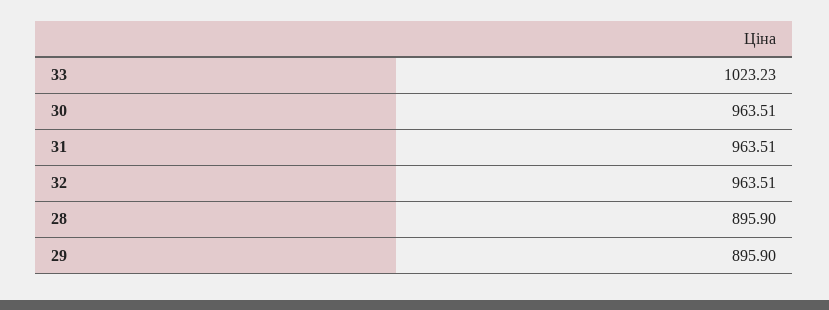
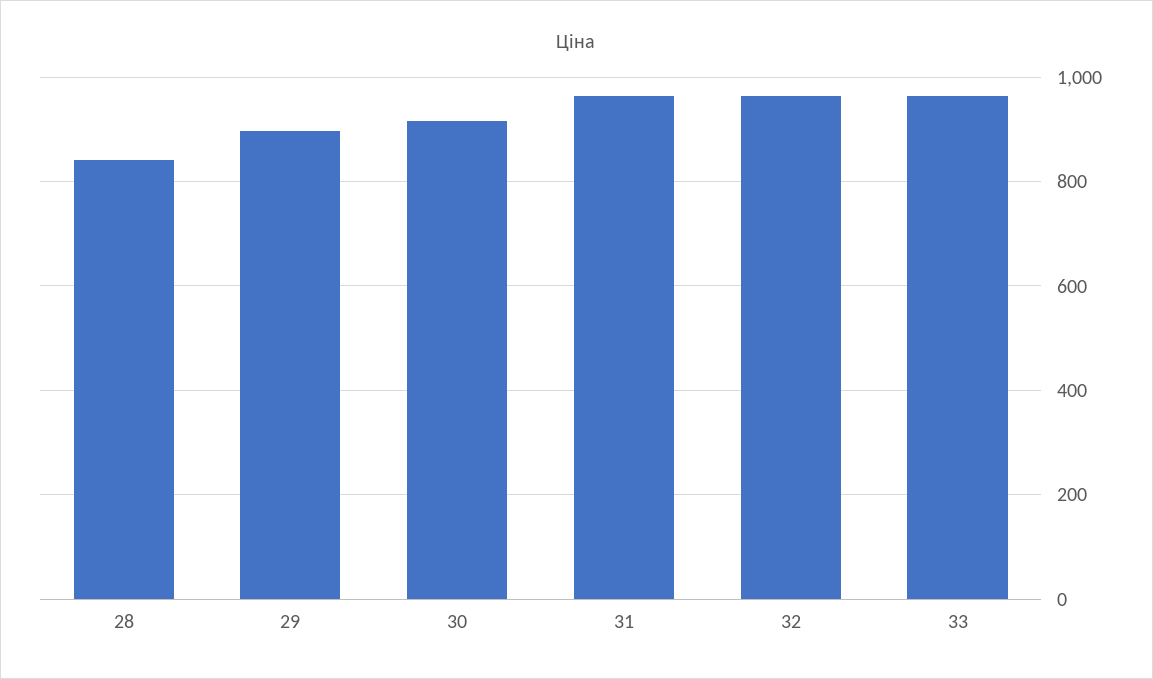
33: 1023.23 -> 960
30: 963.51 -> 920
28: 895.9 -> 840

